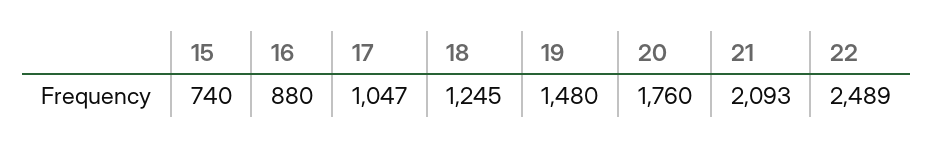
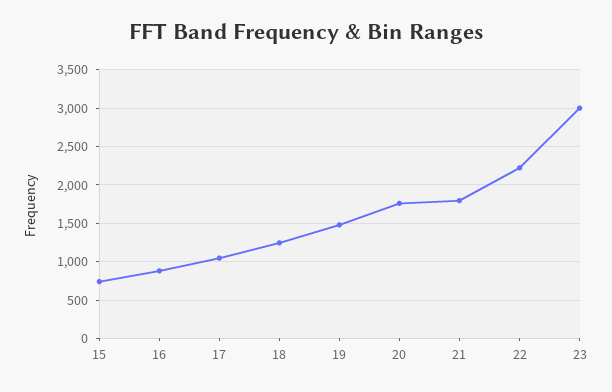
21: 2093 -> 1800
22: 2489 -> 2200
23: none -> 3000

